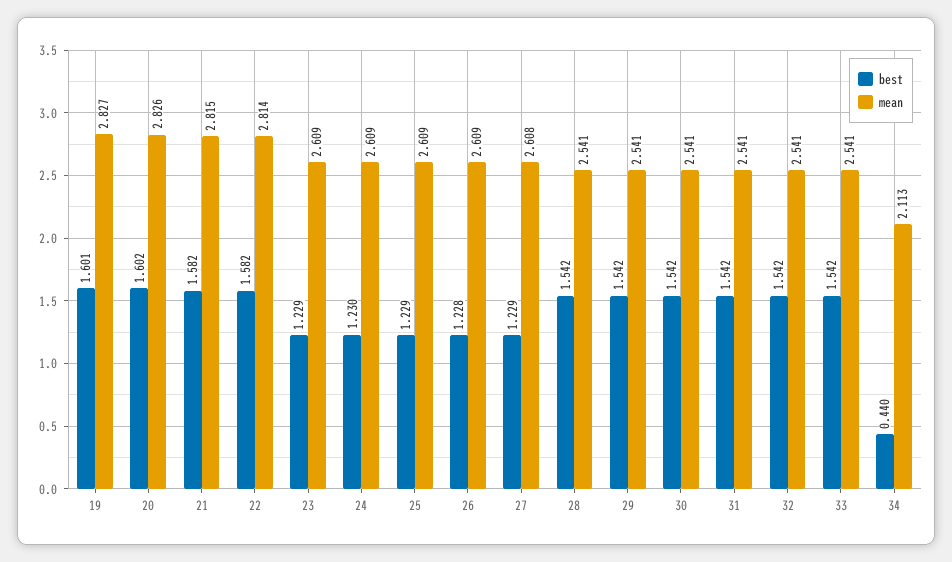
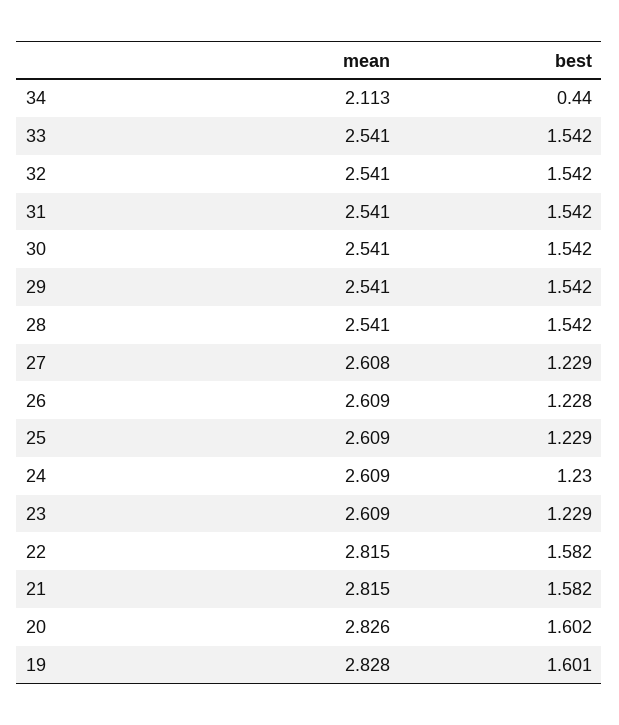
mean, 19: 2.827 -> 2.828
mean, 22: 2.814 -> 2.815

